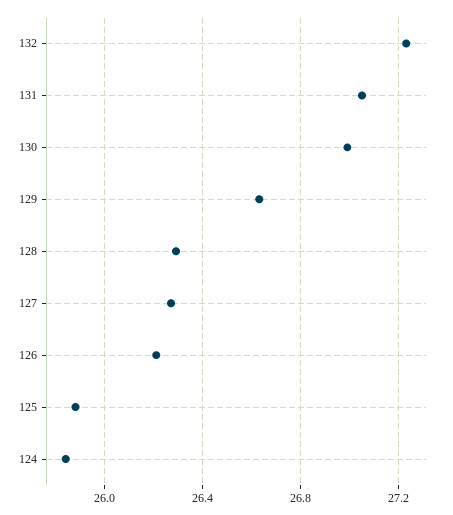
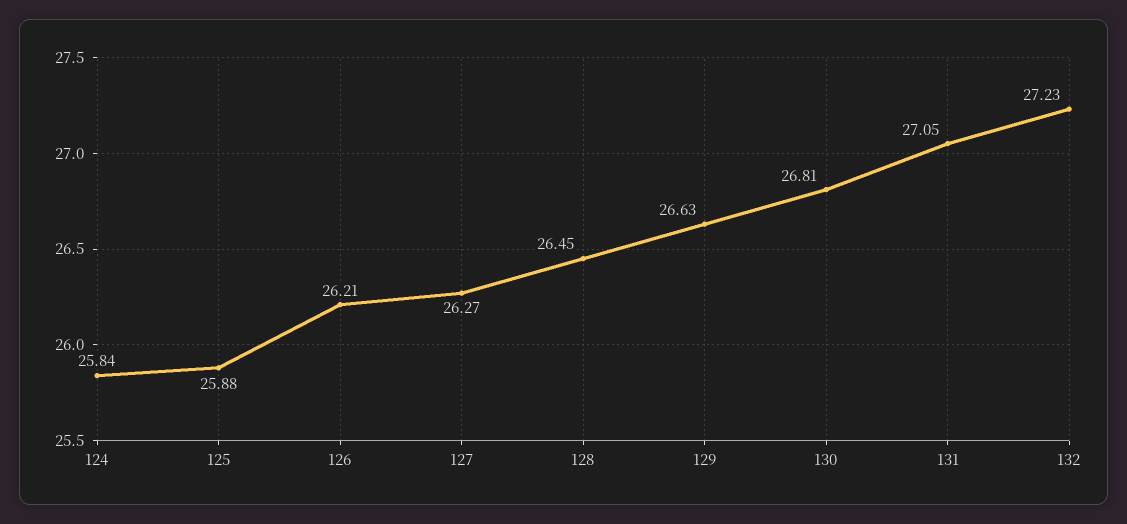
130: 27 -> 26.81
128: 26.3 -> 26.45

